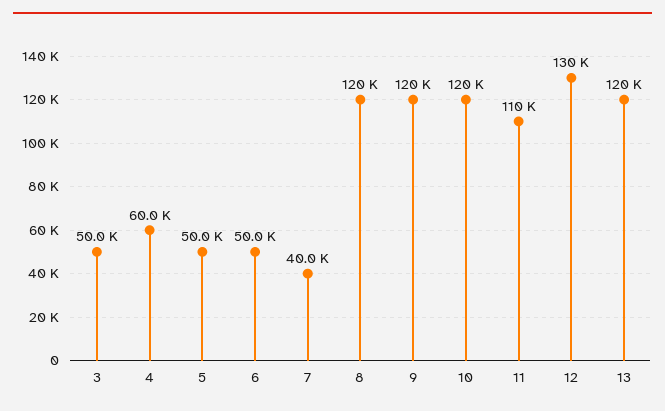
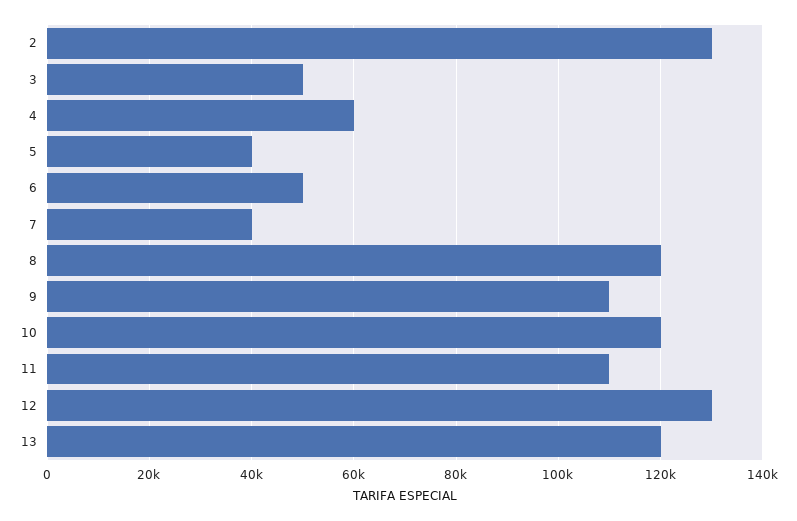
5: 50000 -> 40000
9: 120000 -> 110000
2: none -> 130000

